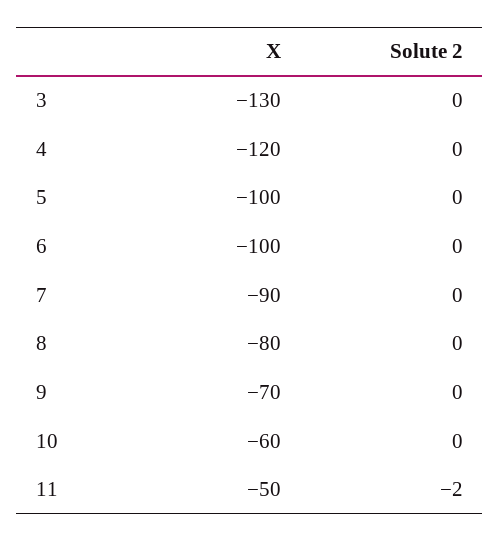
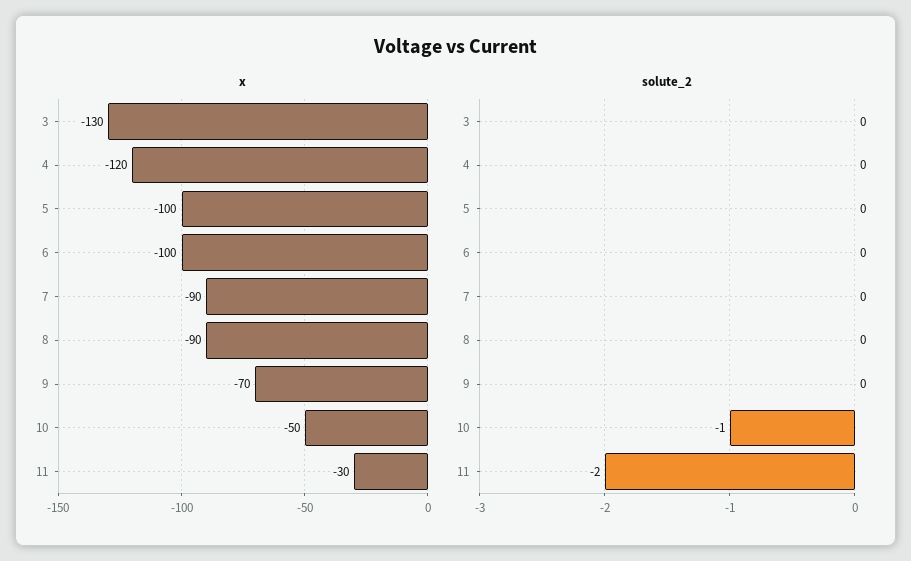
X, 8: -80 -> -90
X, 10: -60 -> -50
Solute 2, 10: 0 -> -1
X, 11: -50 -> -30

